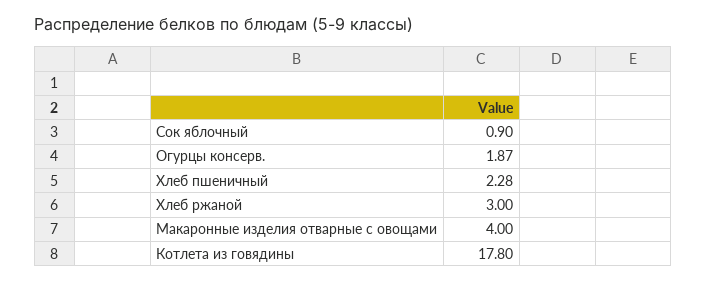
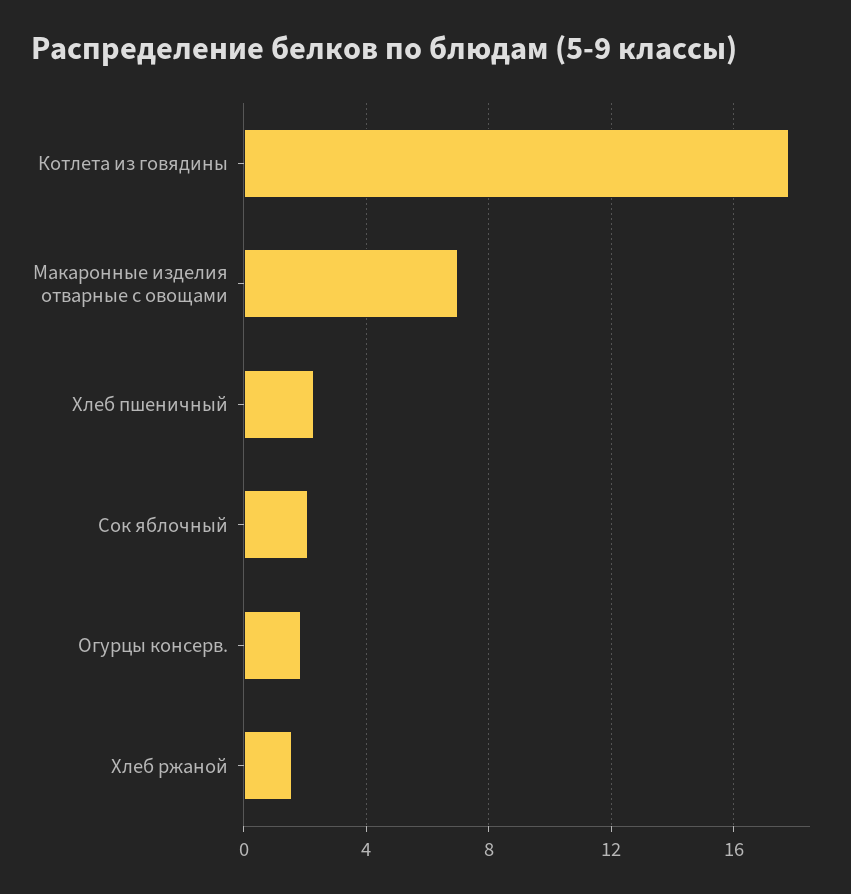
Сок яблочный: 0.9 -> 2
Хлеб ржаной: 3 -> 1.5
Макаронные изделия отварные с овощами: 4 -> 7

